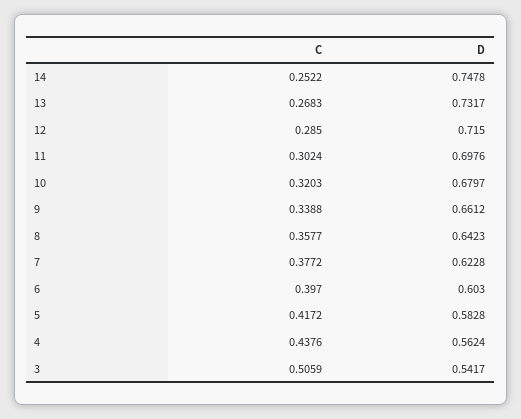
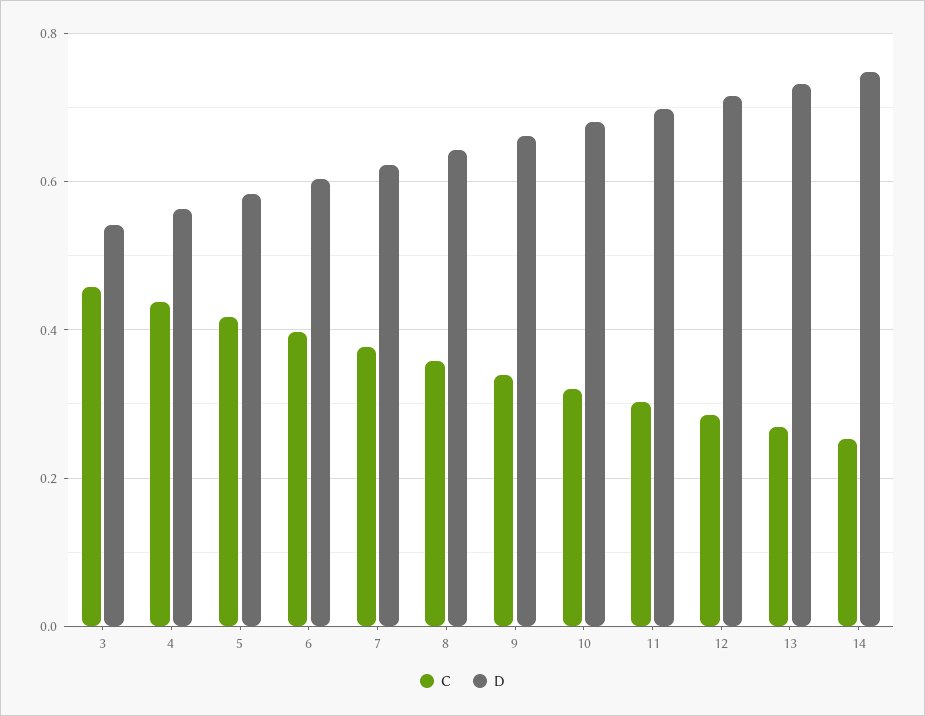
C, 3: 0.5059 -> 0.46

